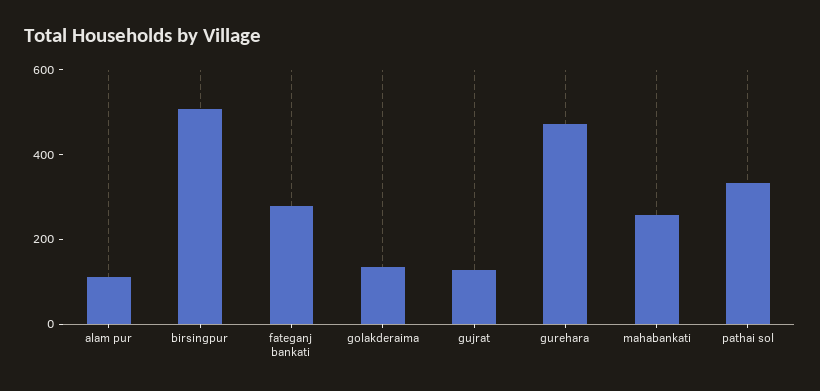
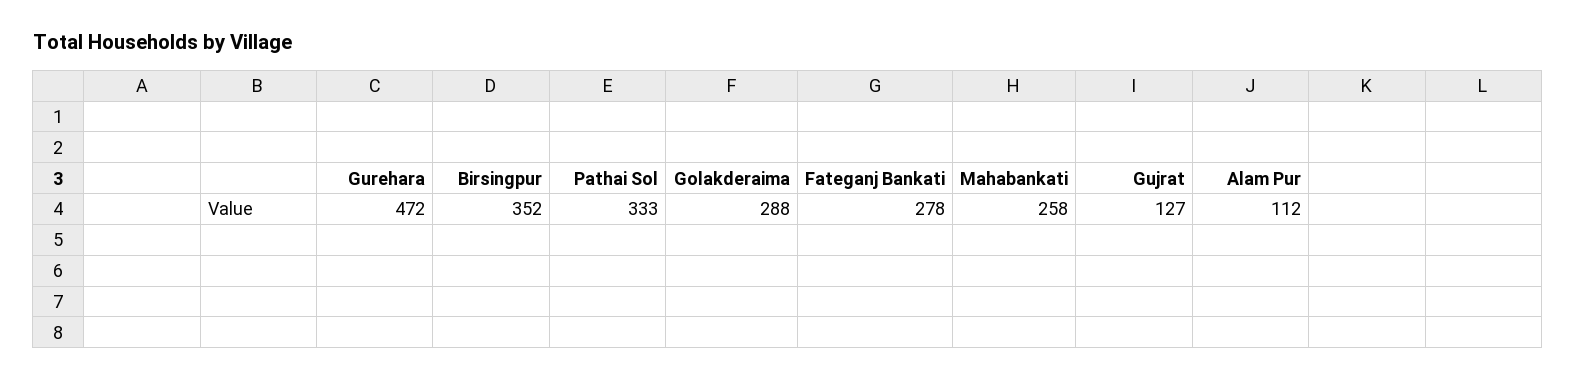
birsingpur: 500 -> 352
golakderaima: 150 -> 288

